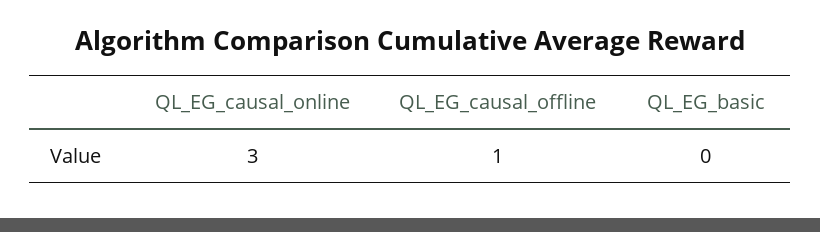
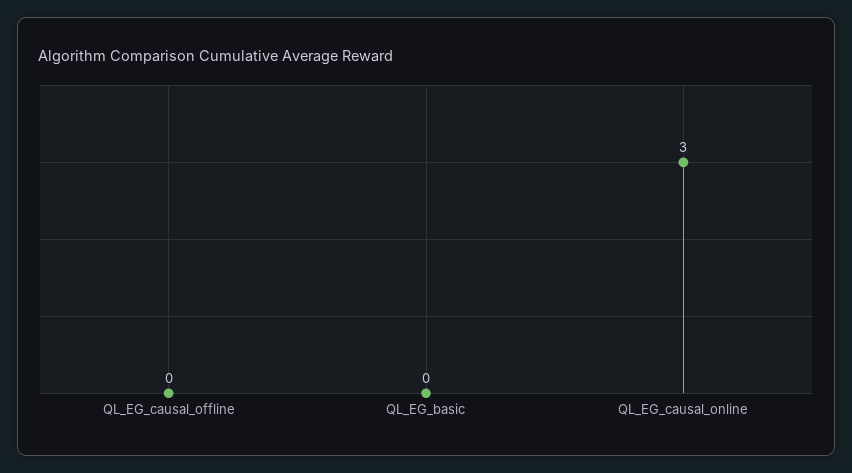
QL_EG_causal_offline: 1 -> 0

